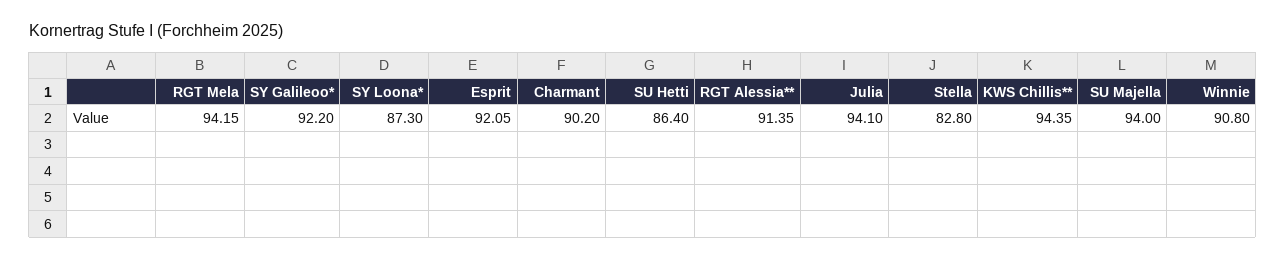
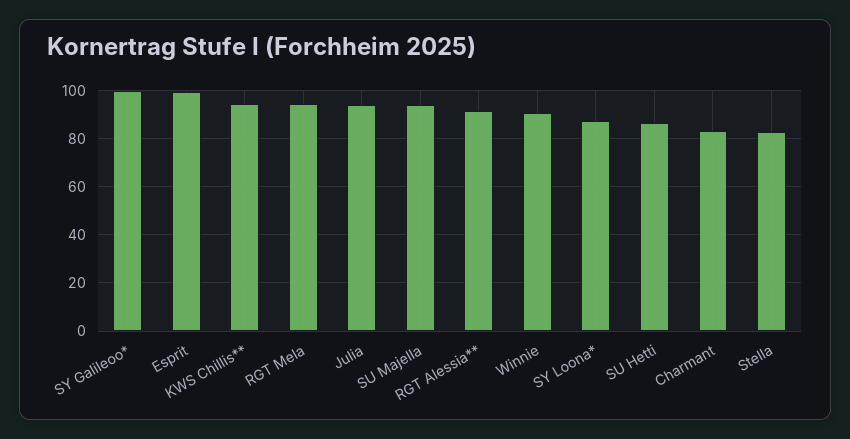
SY Galileoo*: 92.2 -> 100
Esprit: 92.05 -> 100
Charmant: 90.2 -> 82.5

